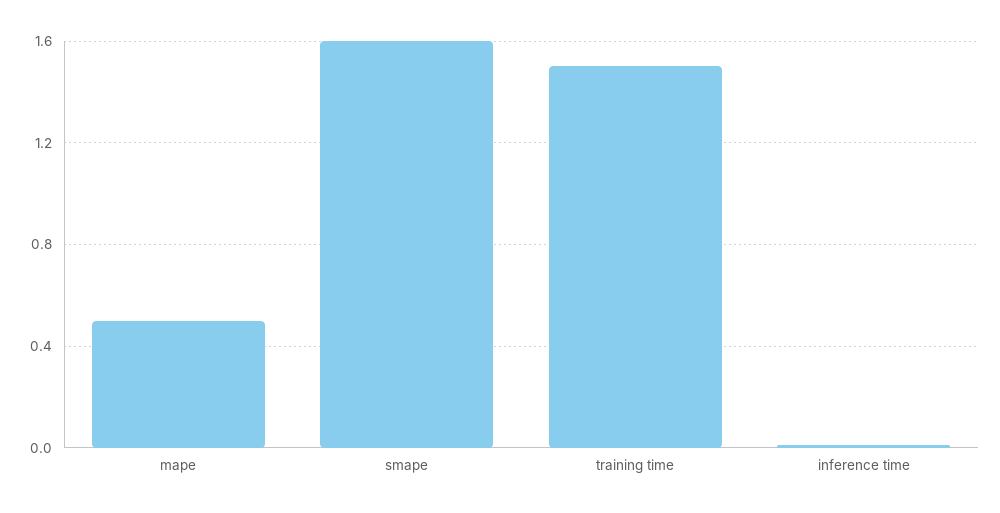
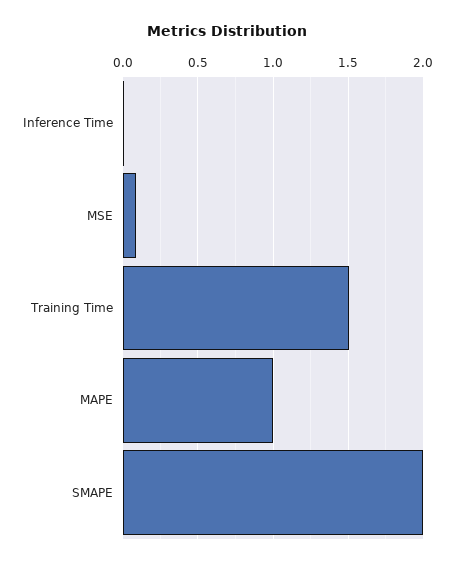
mape: 0.5 -> 1
smape: 1.6 -> 2
MSE: none -> 0.1

